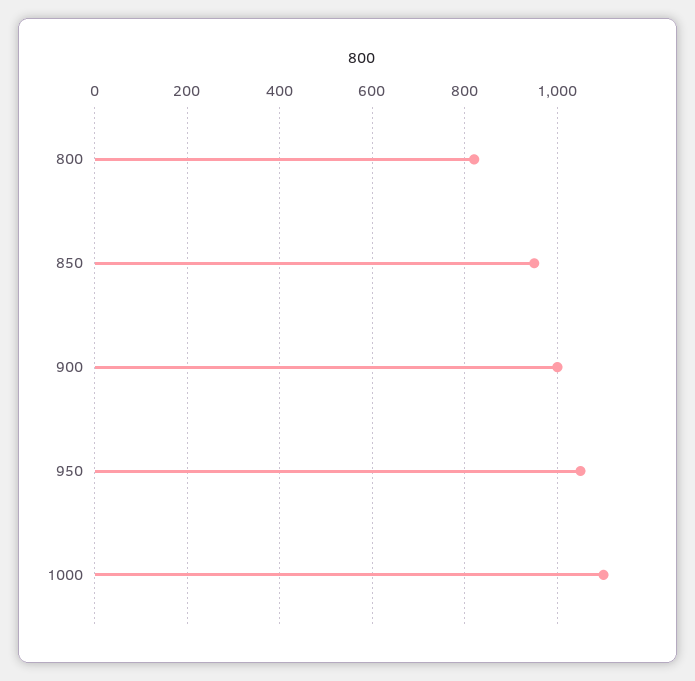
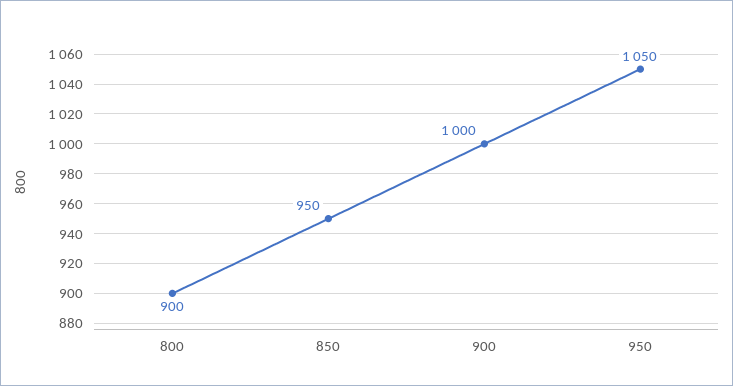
800: 820 -> 900
1000: 1100 -> none

